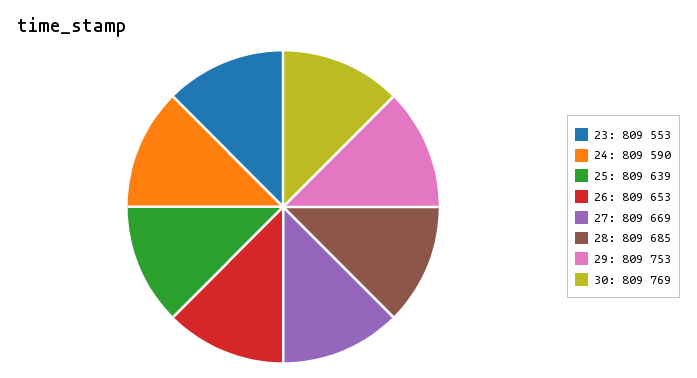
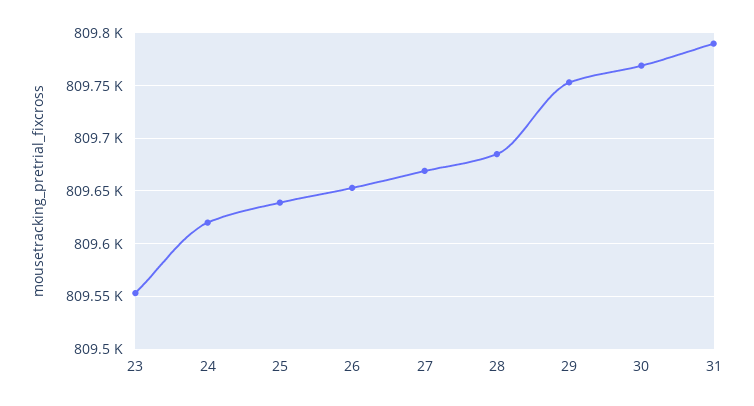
24: 809590 -> 809620
31: none -> 809790

